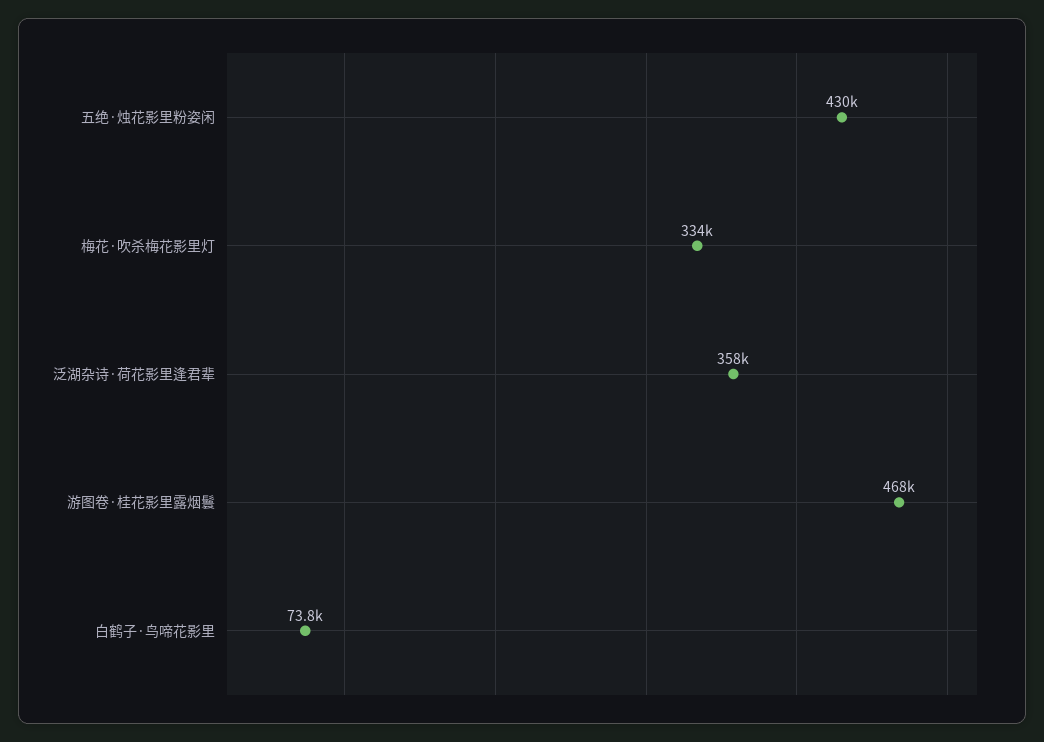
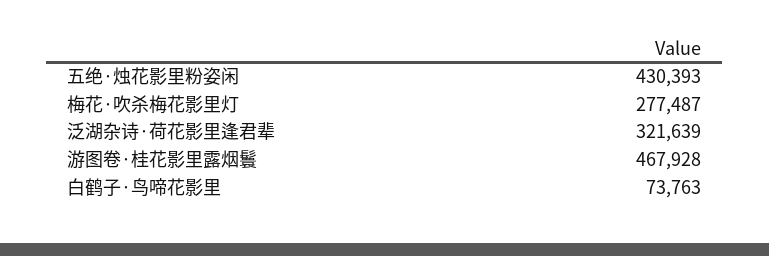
梅花·吹杀梅花影里灯: 334000 -> 277487
泛湖杂诗·荷花影里逢君辈: 358000 -> 321639

